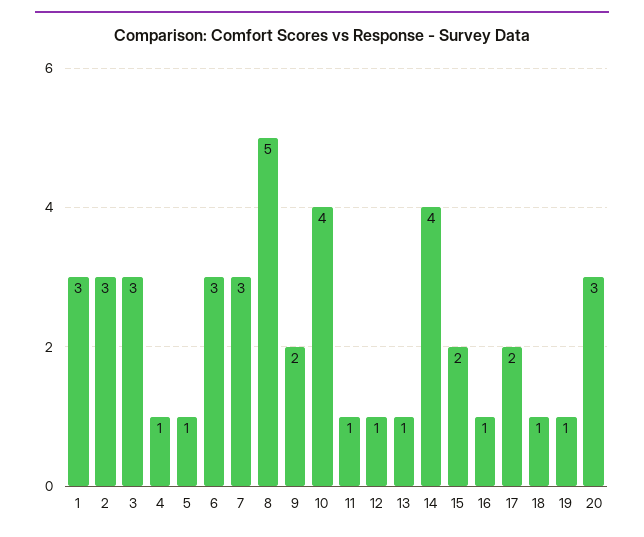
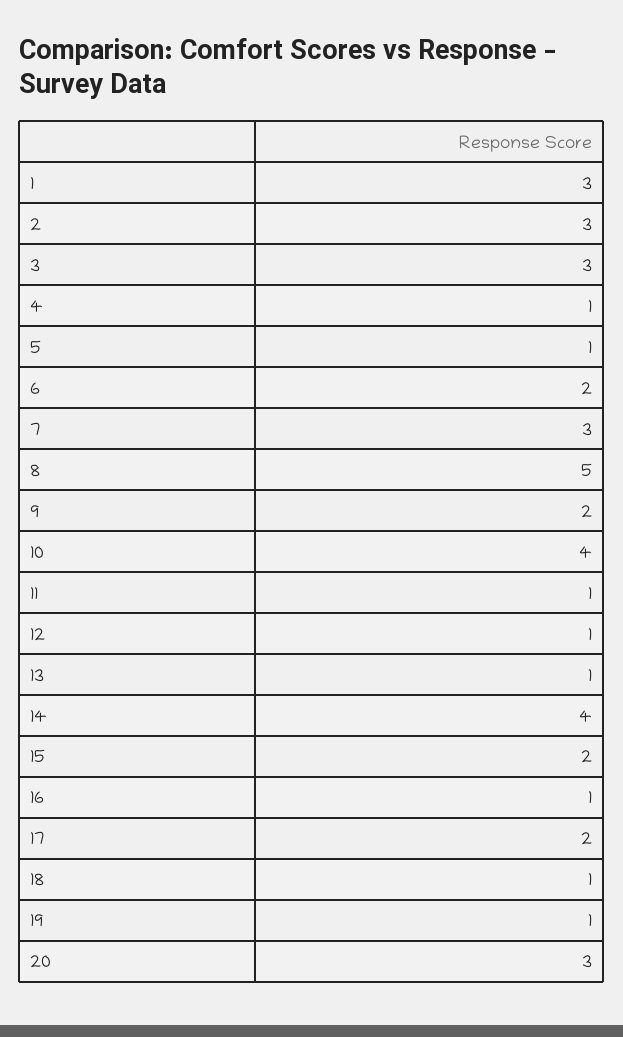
6: 3 -> 2

